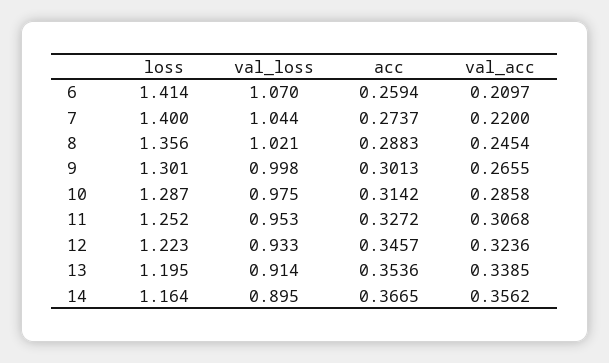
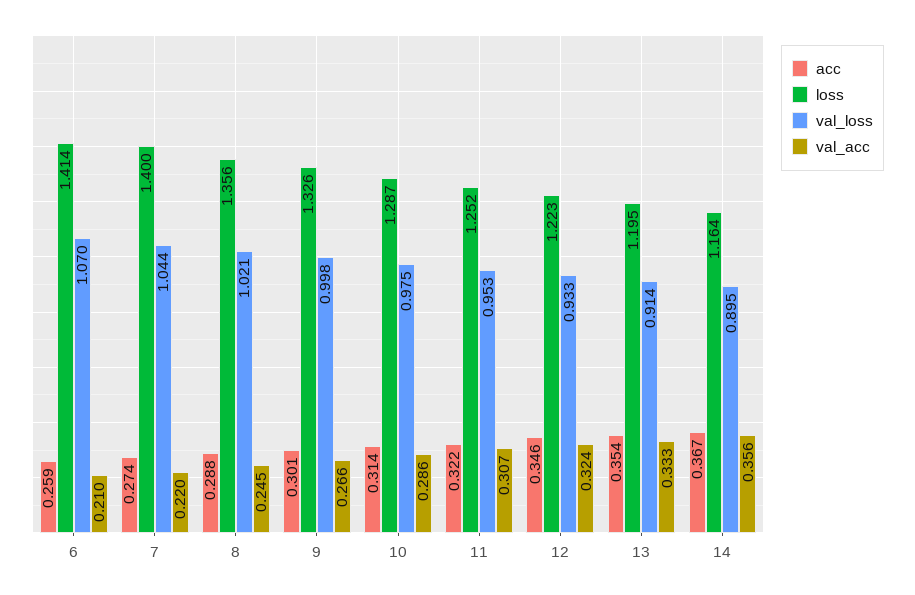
loss, 9: 1.301 -> 1.326
acc, 11: 0.3272 -> 0.322
val_acc, 13: 0.3385 -> 0.333

